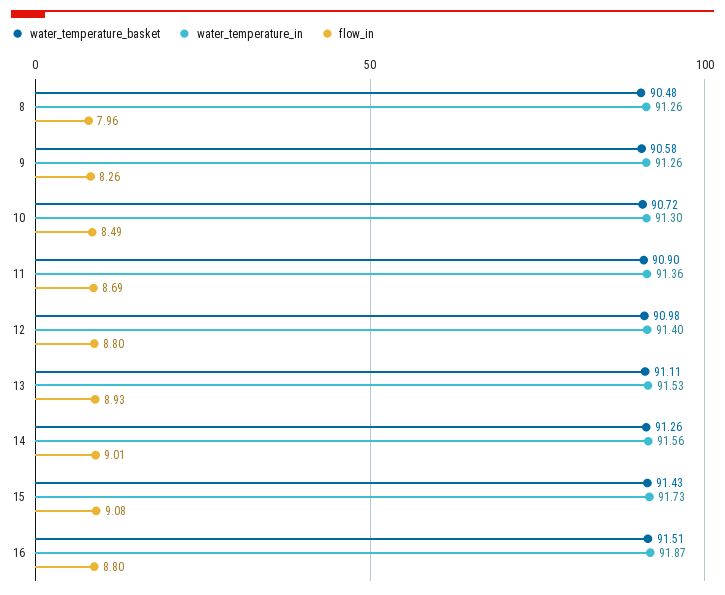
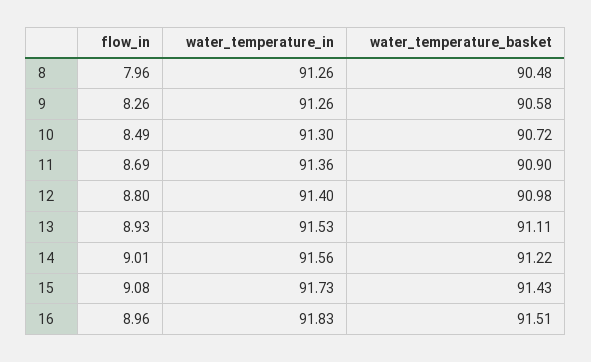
water_temperature_basket, 14: 91.26 -> 91.22
water_temperature_in, 16: 91.87 -> 91.83
flow_in, 16: 8.8 -> 8.96

